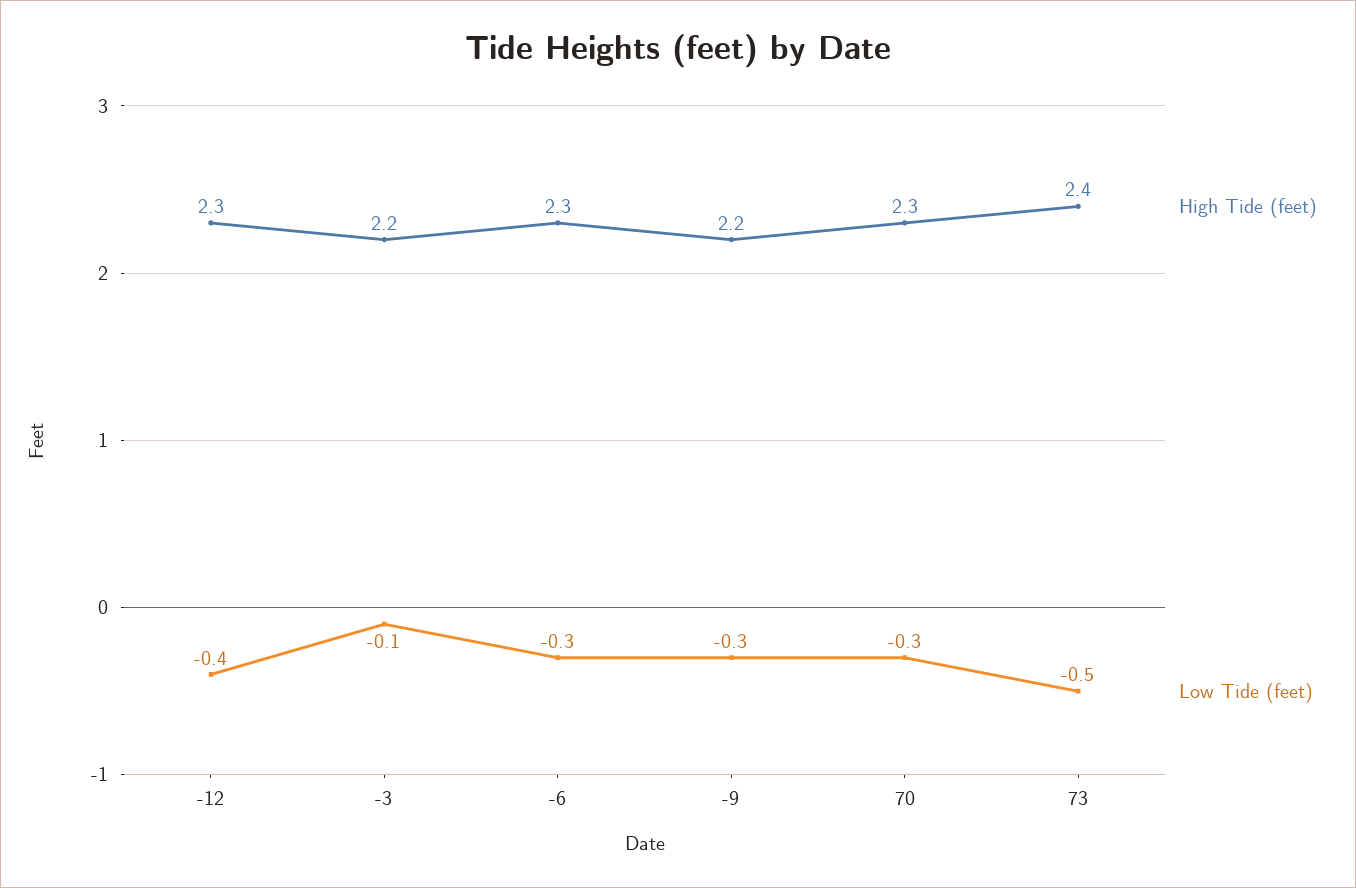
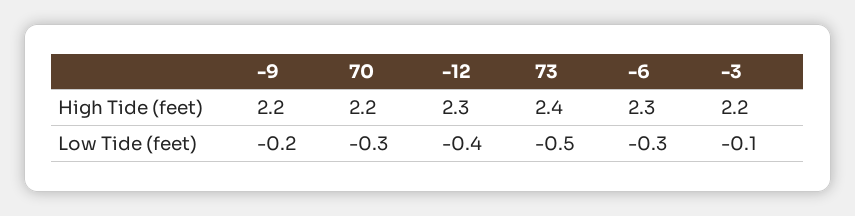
Low Tide (feet), -9: -0.3 -> -0.2
High Tide (feet), 70: 2.3 -> 2.2

